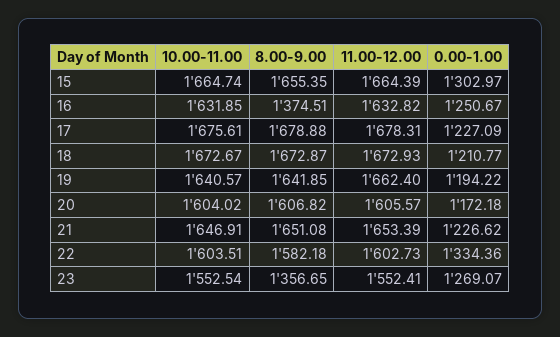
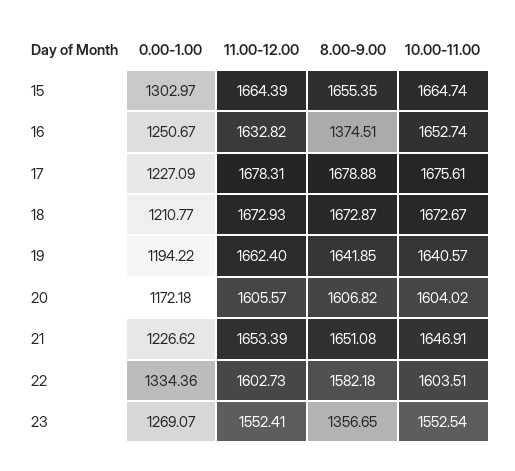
10.00-11.00, 16: 1631.85 -> 1652.74

